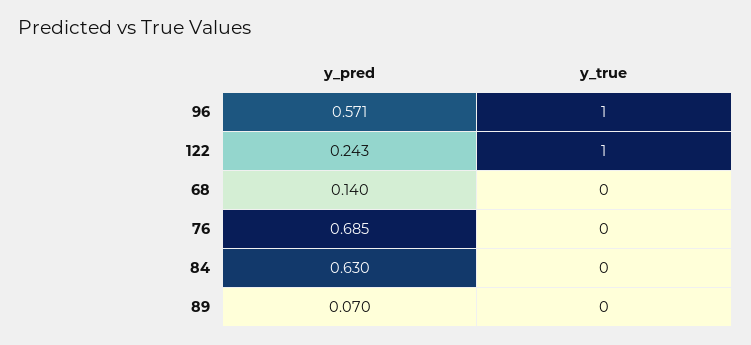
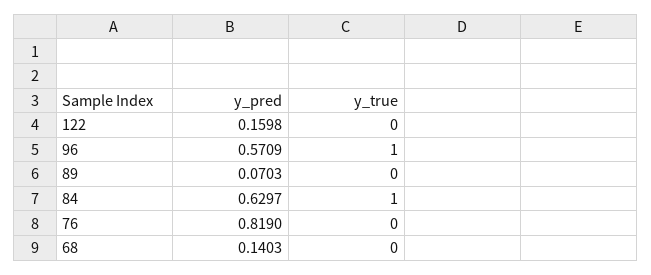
y_pred, 122: 0.243 -> 0.1598
y_true, 122: 1 -> 0
y_pred, 76: 0.685 -> 0.819
y_true, 84: 0 -> 1

